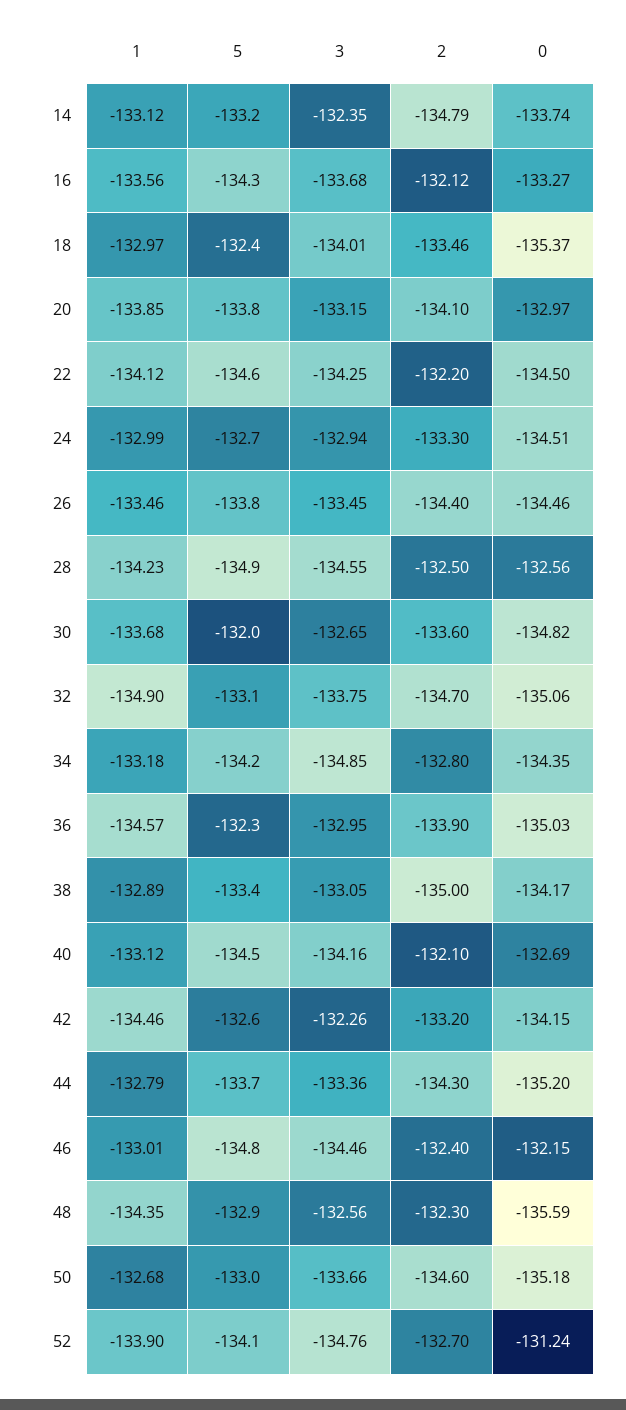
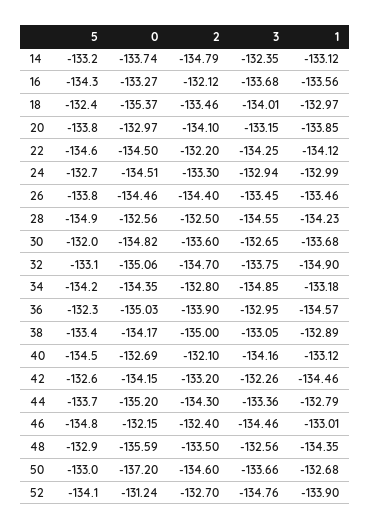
2, 48: -132.3 -> -133.5
0, 50: -135.18 -> -137.2

